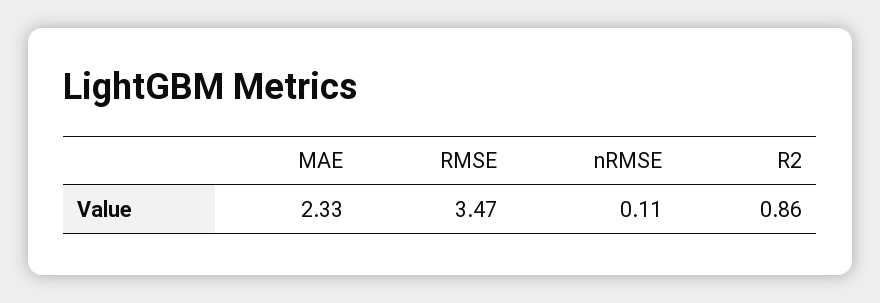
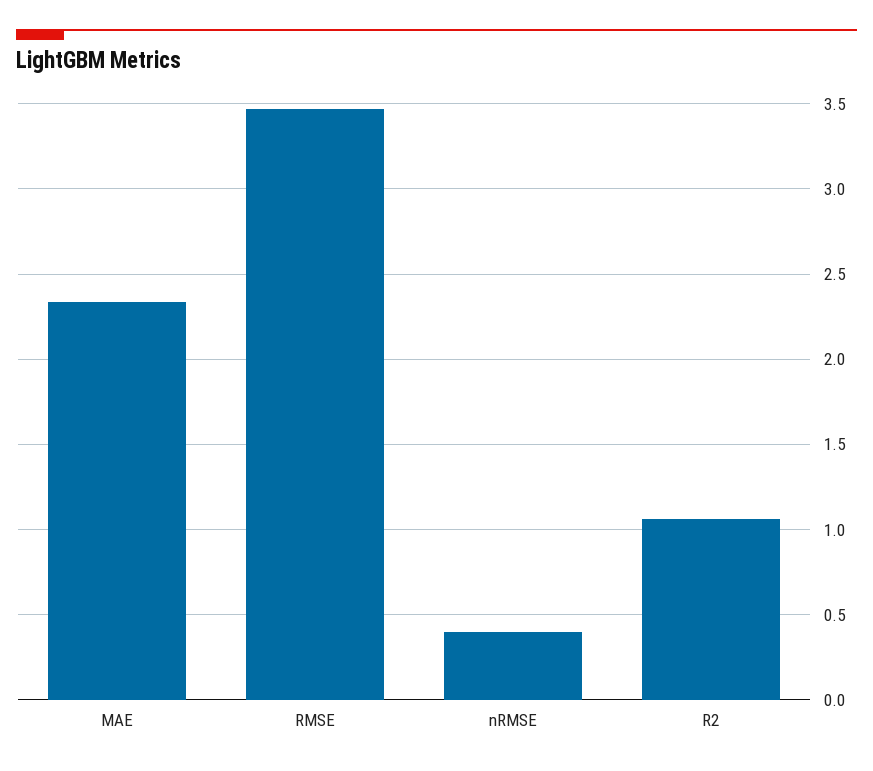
nRMSE: 0.11 -> 0.4
R2: 0.86 -> 1.05

